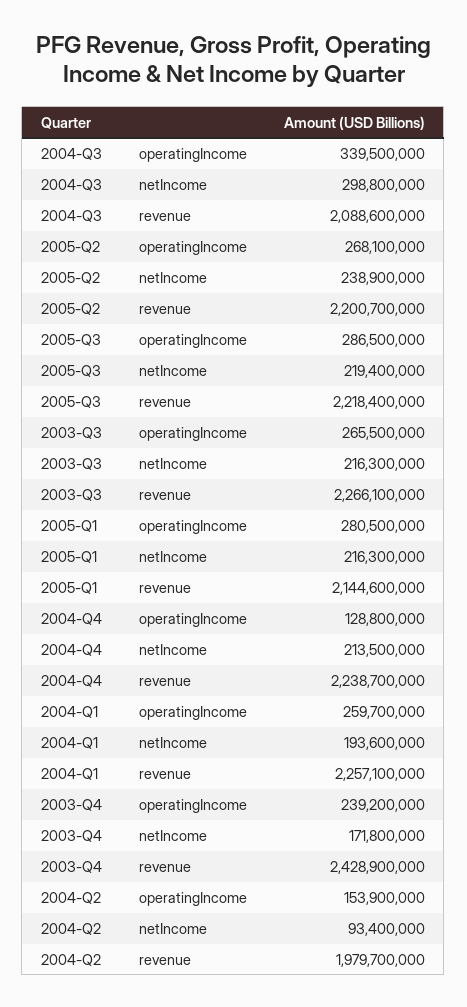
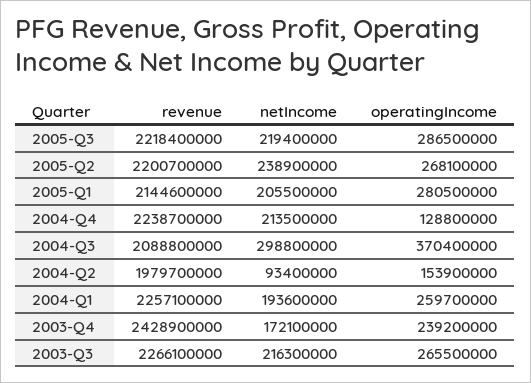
2004-Q3, operatingIncome: 339500000 -> 370400000
2004-Q3, revenue: 2088600000 -> 2088800000
2005-Q1, netIncome: 216300000 -> 205500000
2003-Q4, netIncome: 171800000 -> 172100000

